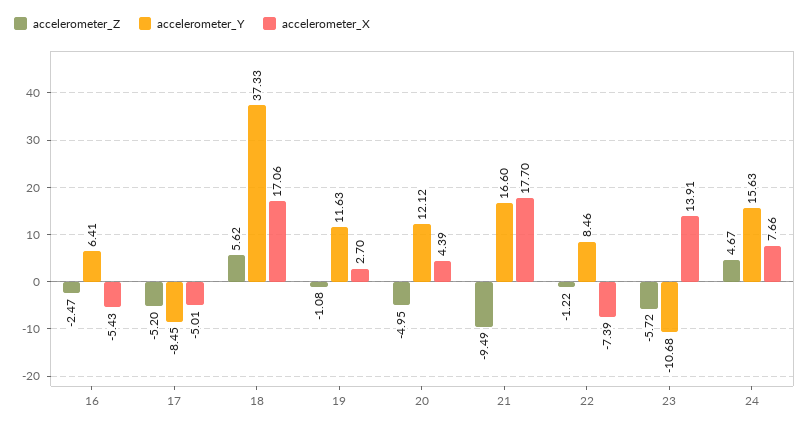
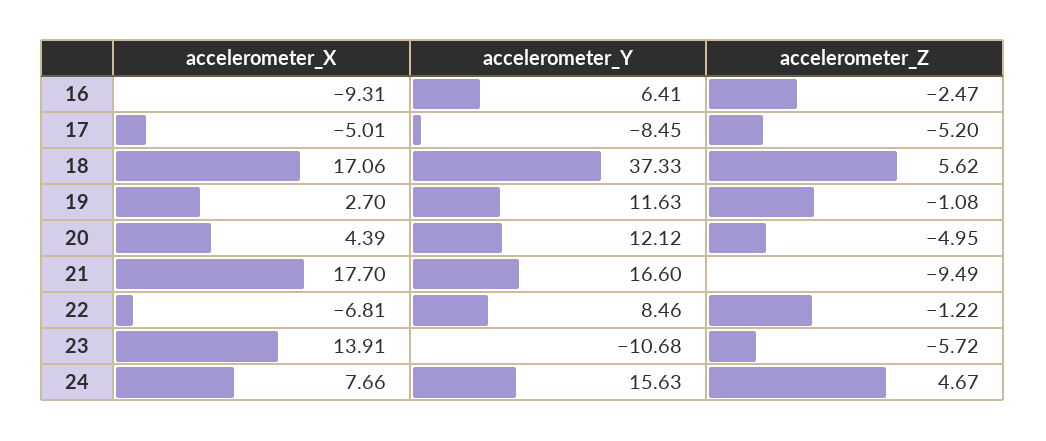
accelerometer_X, 16: -5.43 -> -9.31
accelerometer_X, 22: -7.39 -> -6.81

